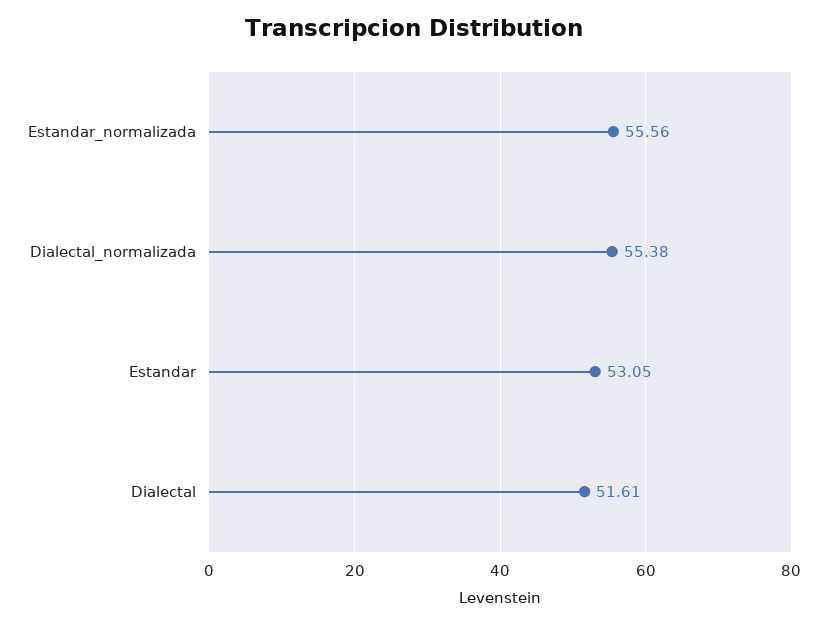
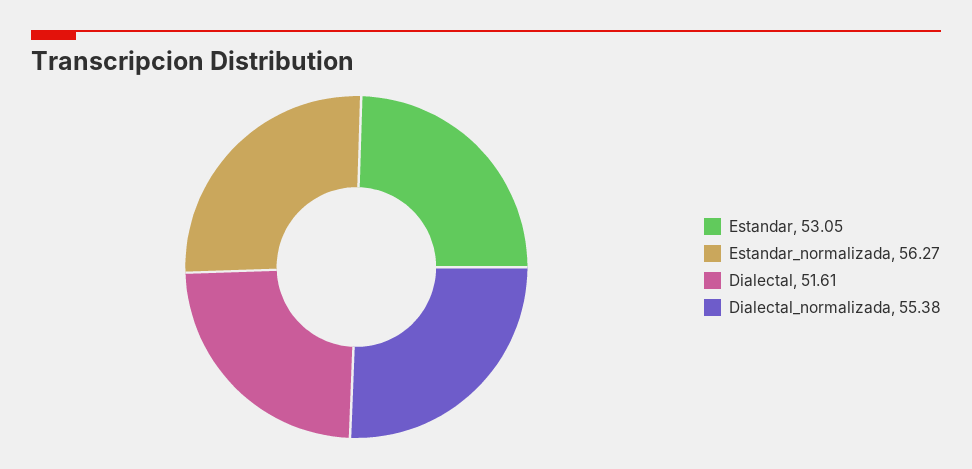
Estandar_normalizada: 55.56 -> 56.27

